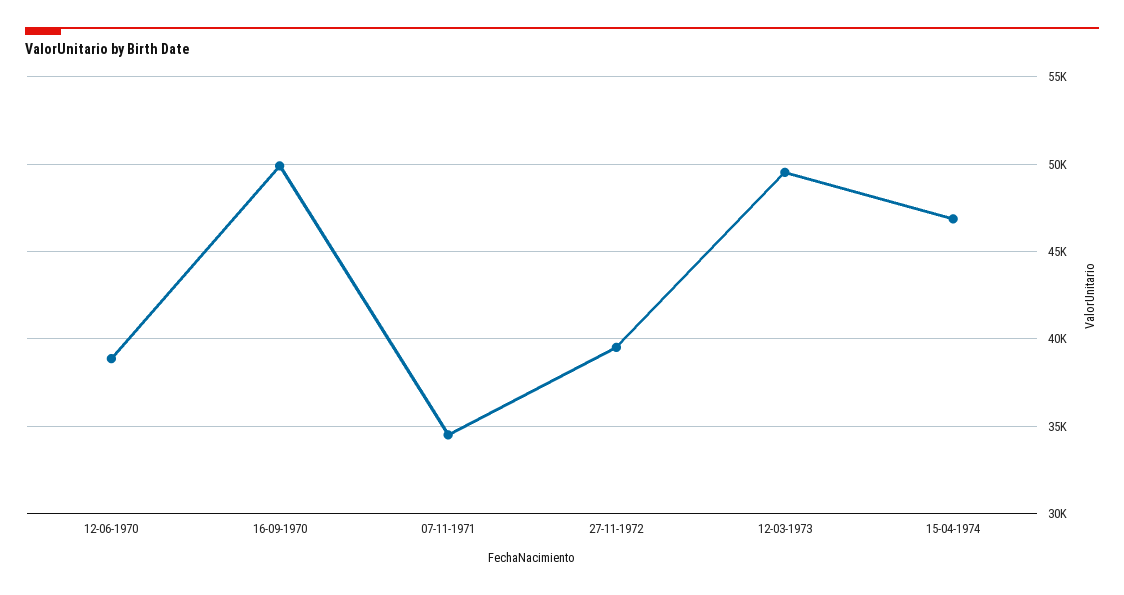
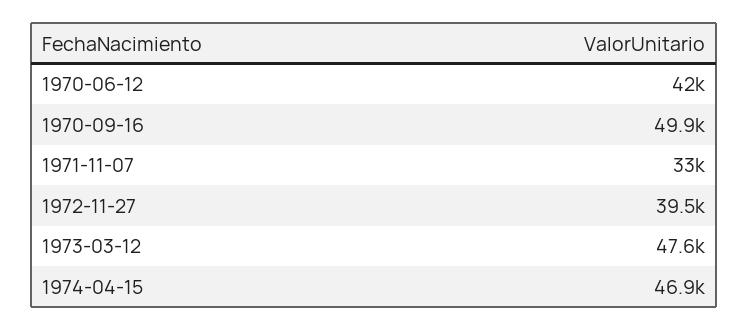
12-06-1970: 39000 -> 42000
07-11-1971: 34500 -> 33000
12-03-1973: 49500 -> 47600

